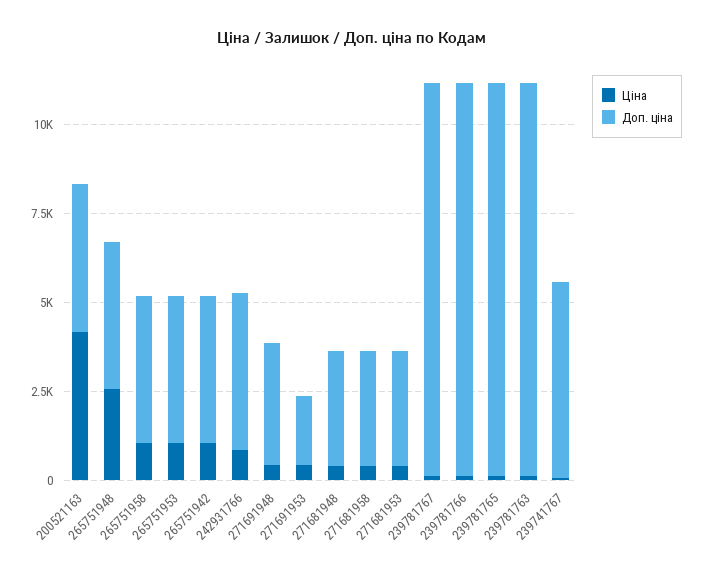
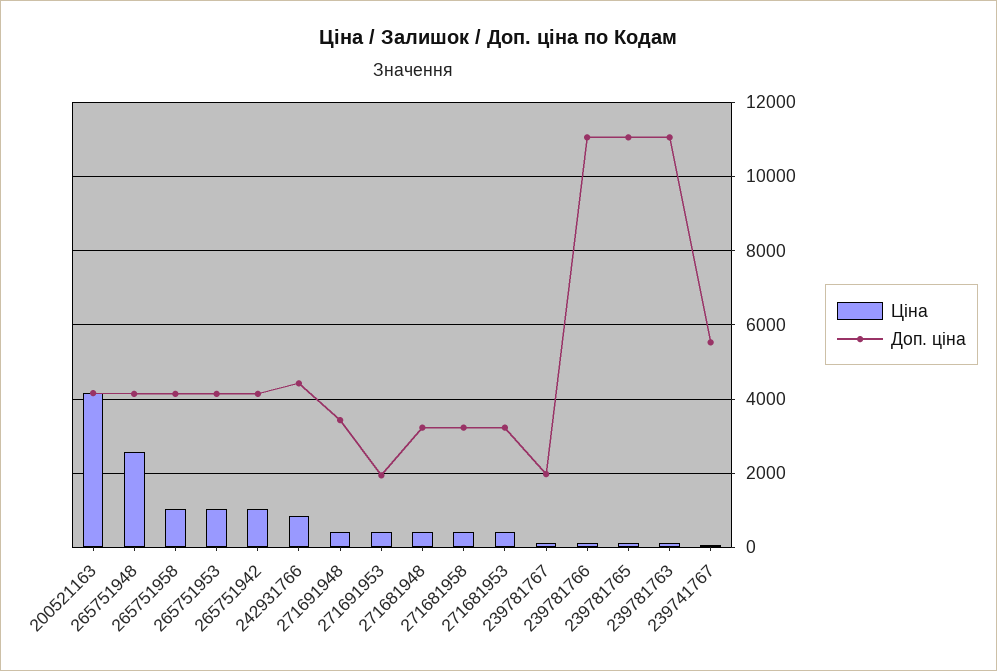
Доп. ціна, 239781767: 11000 -> 2000

